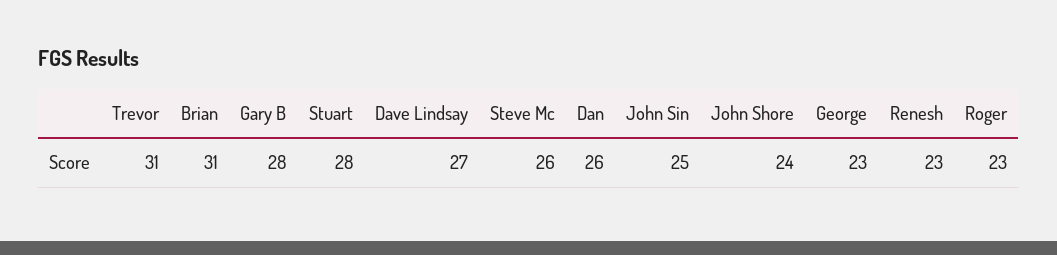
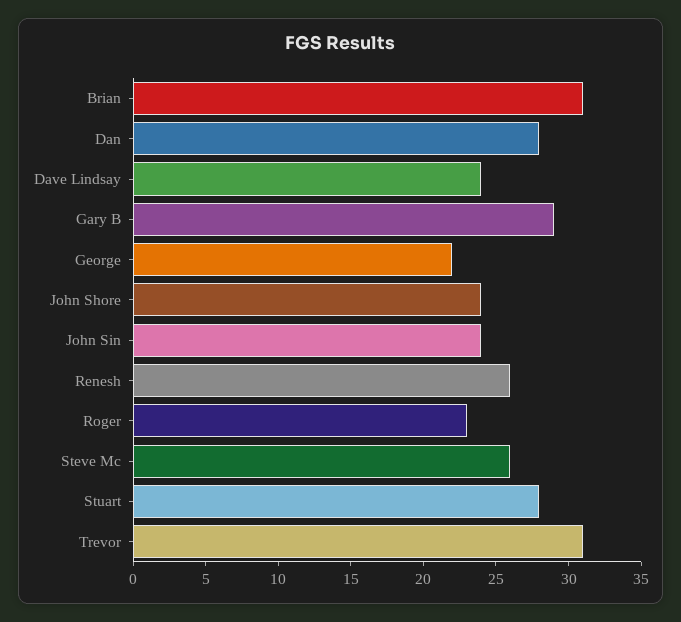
Gary B: 28 -> 29
Dave Lindsay: 27 -> 24
Dan: 26 -> 28
John Sin: 25 -> 24
George: 23 -> 22
Renesh: 23 -> 26

